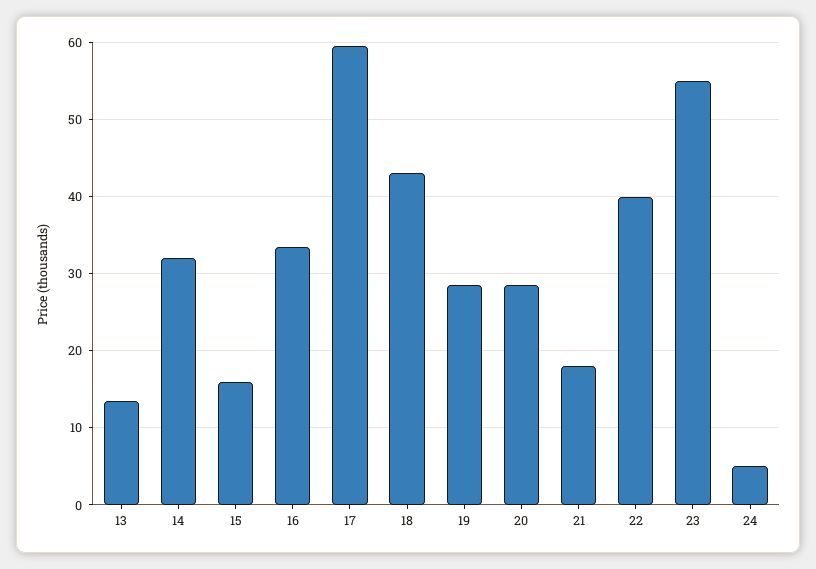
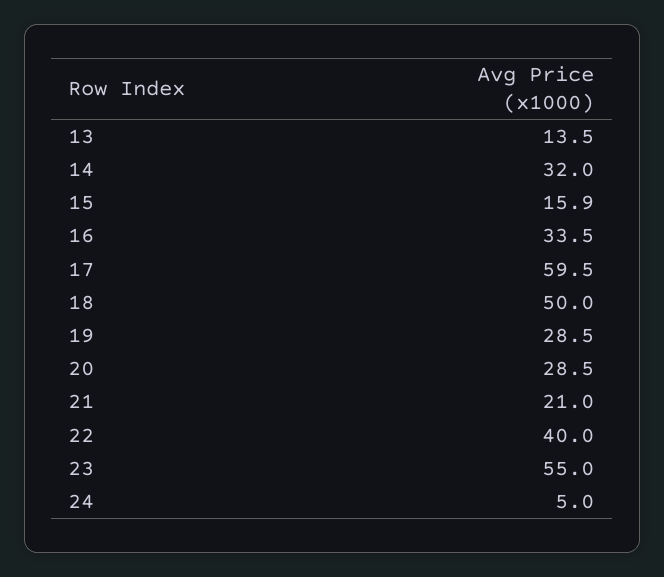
18: 43 -> 50
21: 18 -> 21

